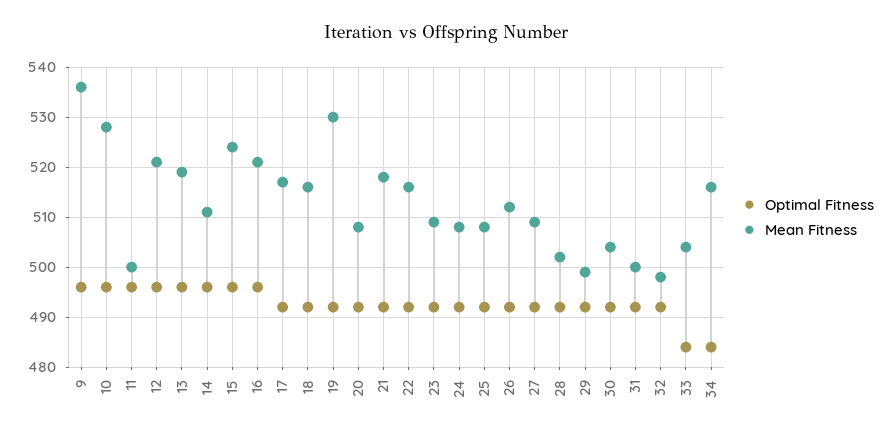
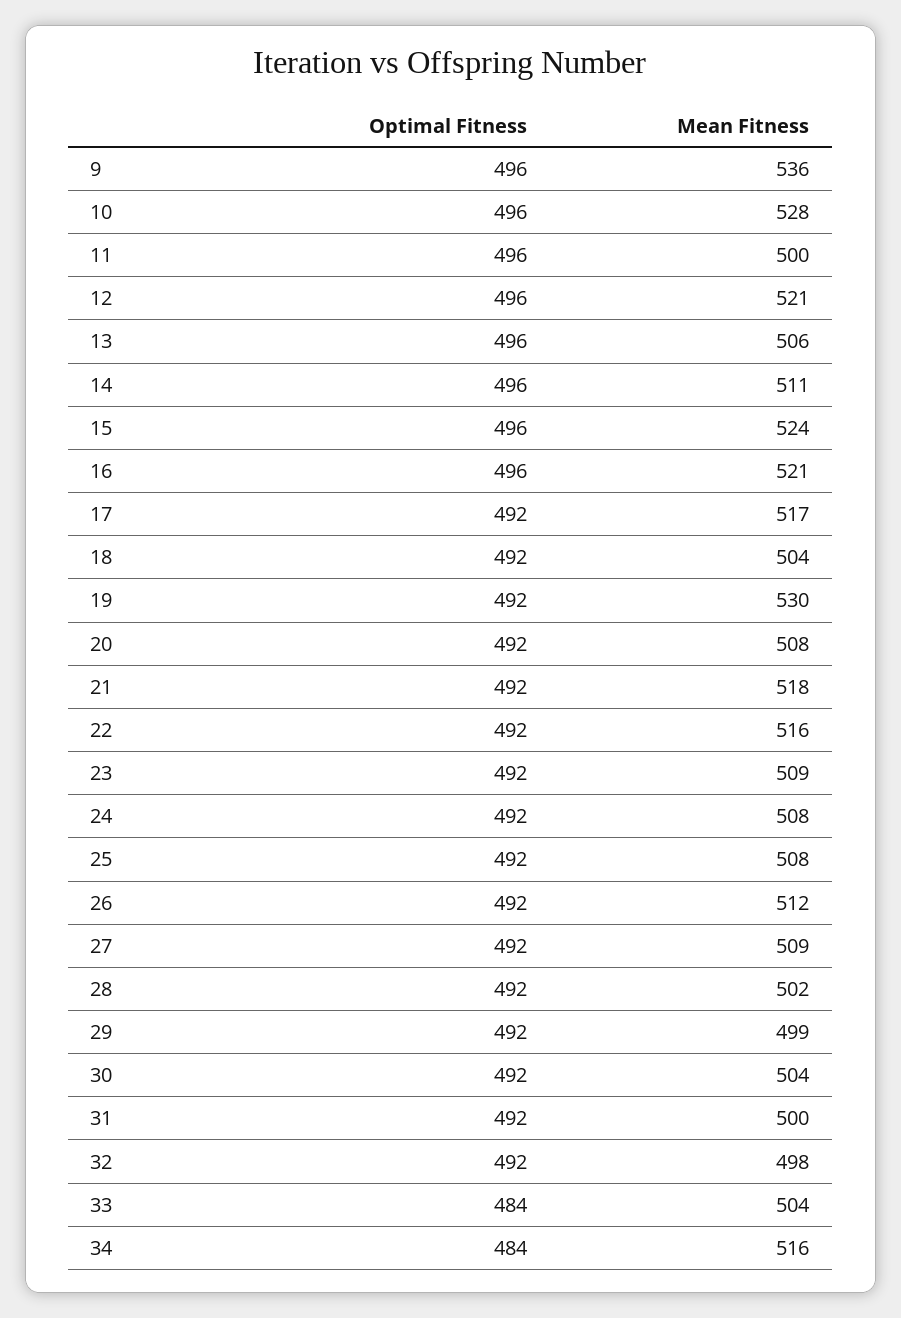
Mean Fitness, 13: 520 -> 506
Mean Fitness, 18: 515 -> 504

